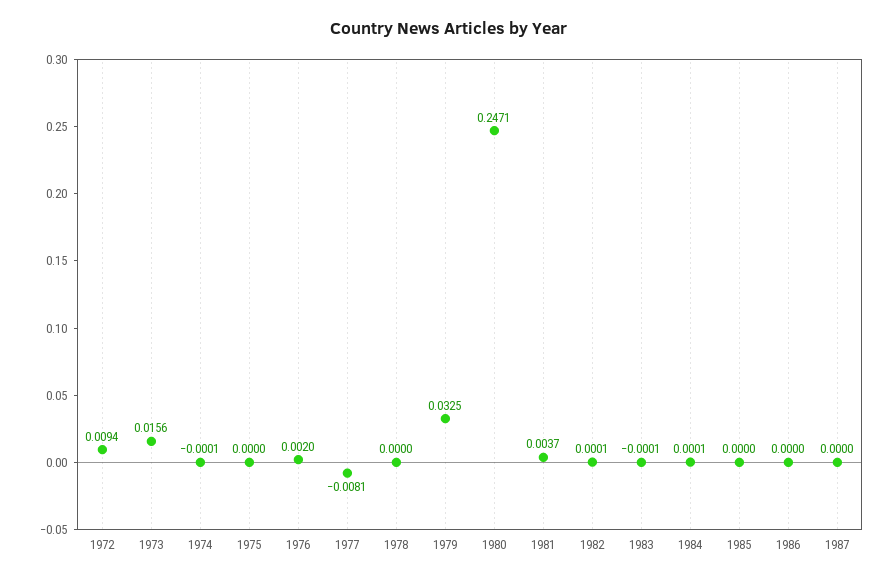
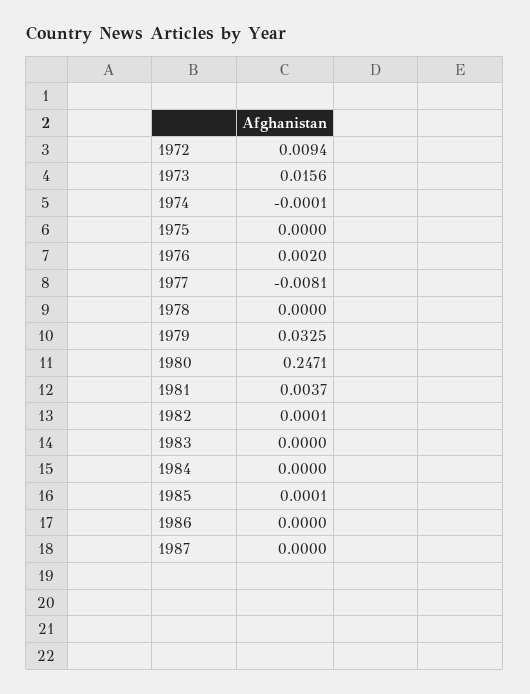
1983: -0.0001 -> 0
1984: 0.0001 -> 0
1985: 0 -> 0.0001

